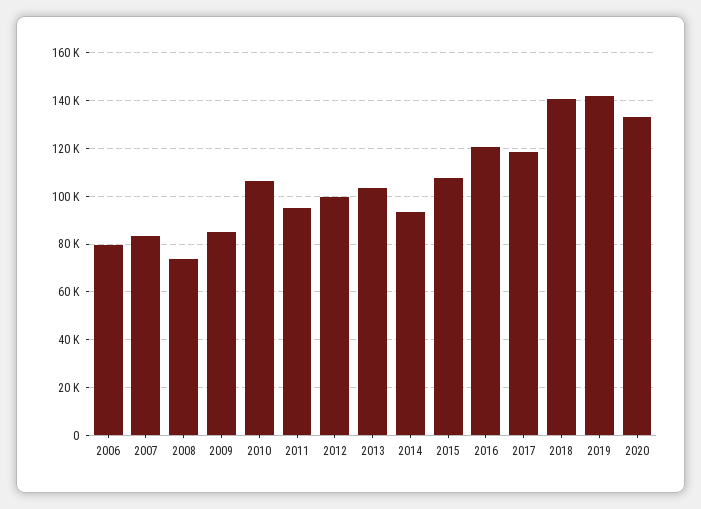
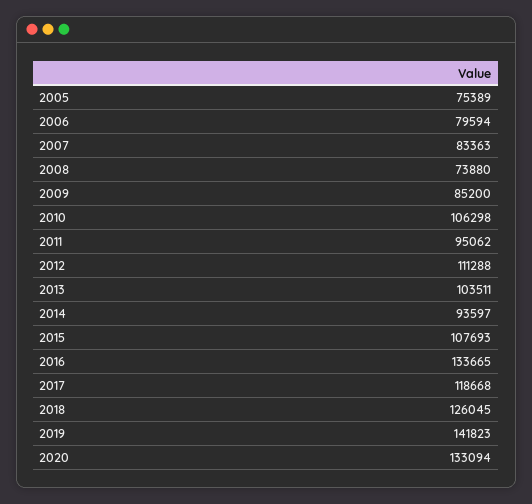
2012: 100000 -> 111288
2016: 120000 -> 133665
2018: 140000 -> 126045
2005: none -> 75389

